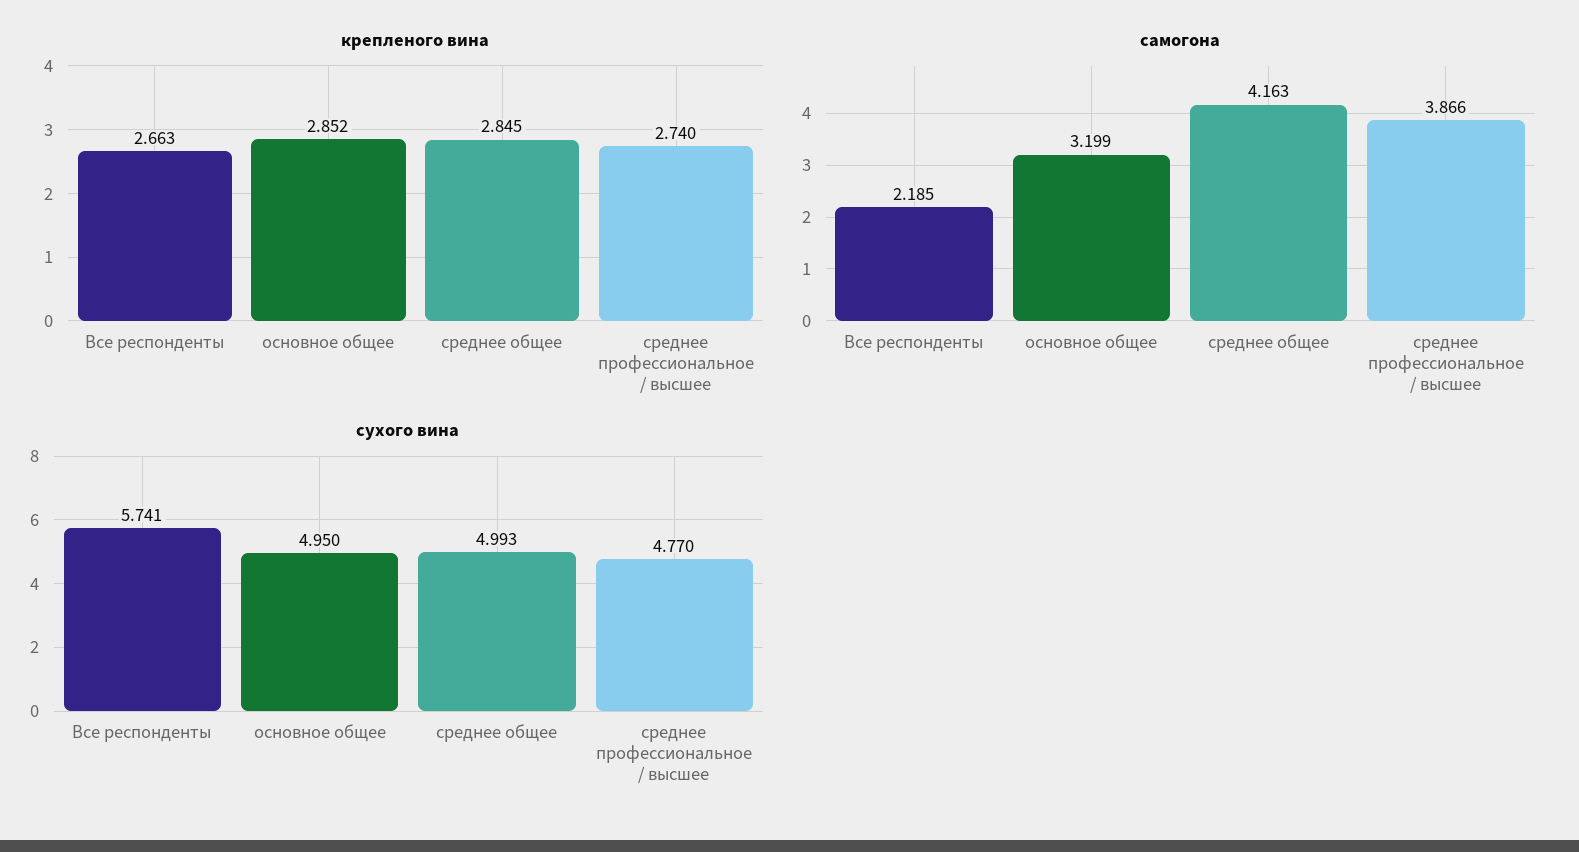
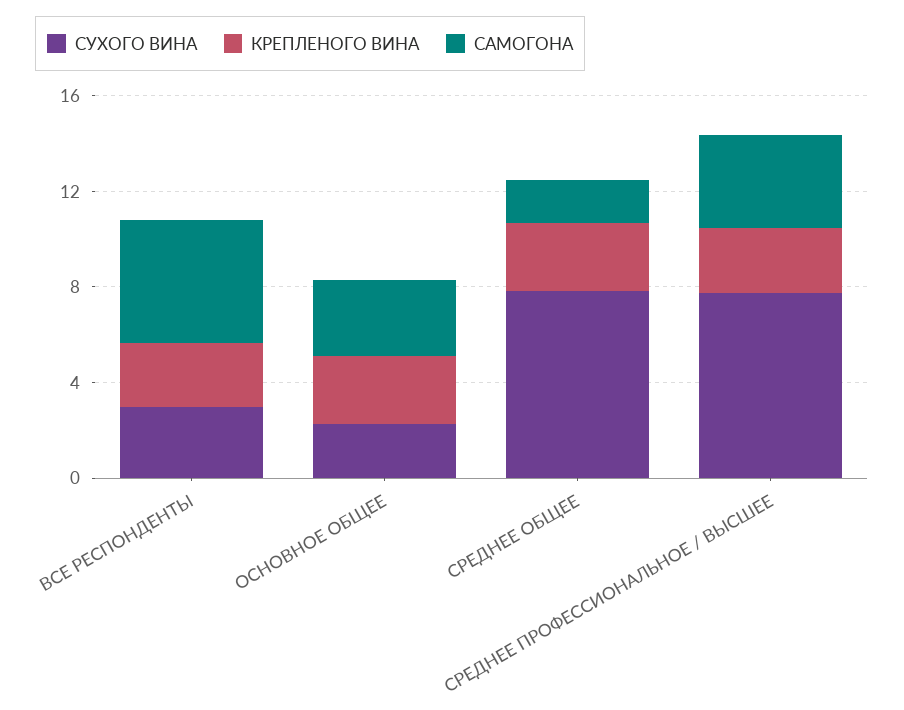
самогона, Все респонденты: 2.185 -> 5
самогона, среднее общее: 4.163 -> 2
сухого вина, Все респонденты: 5.741 -> 3
сухого вина, основное общее: 4.95 -> 2
сухого вина, среднее общее: 4.993 -> 8
сухого вина, среднее профессиональное / высшее: 4.77 -> 8

